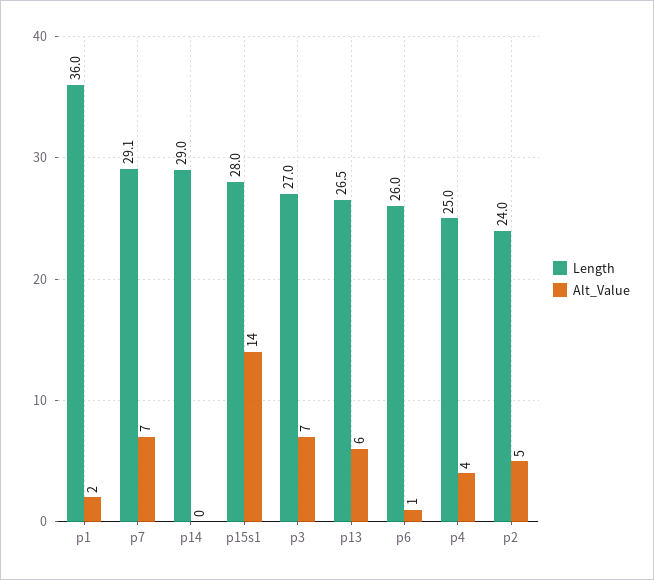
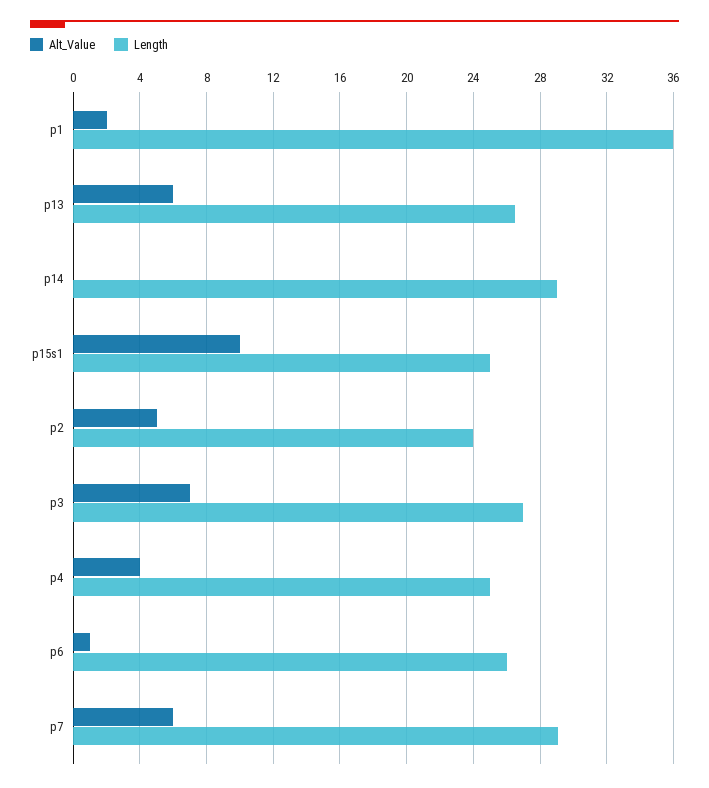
Alt_Value, p7: 7 -> 6
Length, p15s1: 28 -> 25
Alt_Value, p15s1: 14 -> 10

